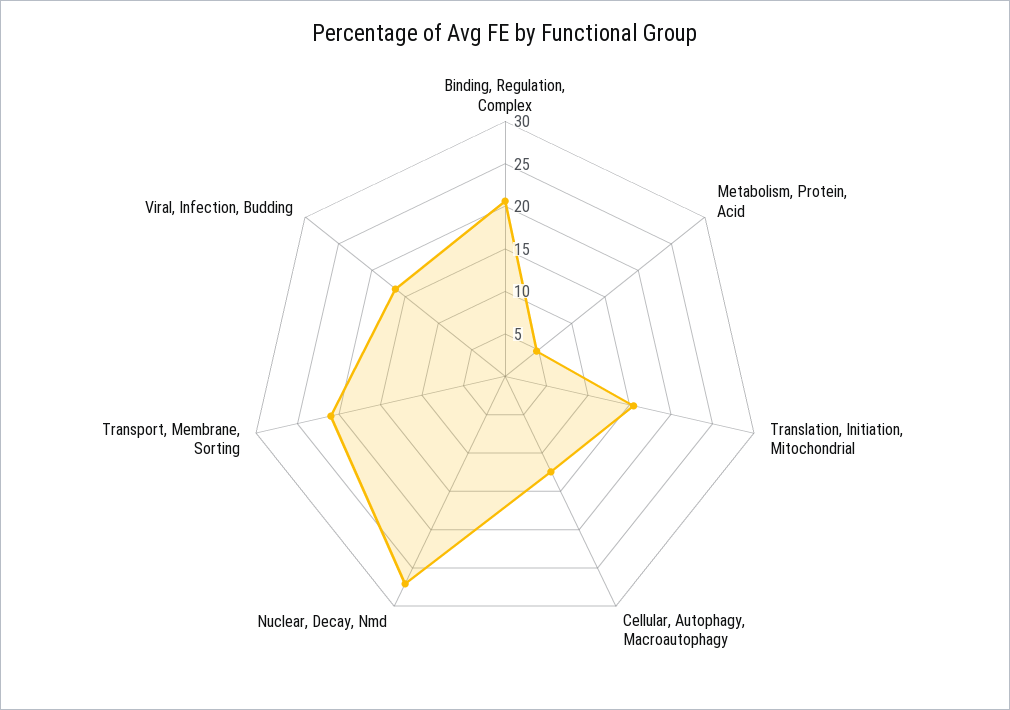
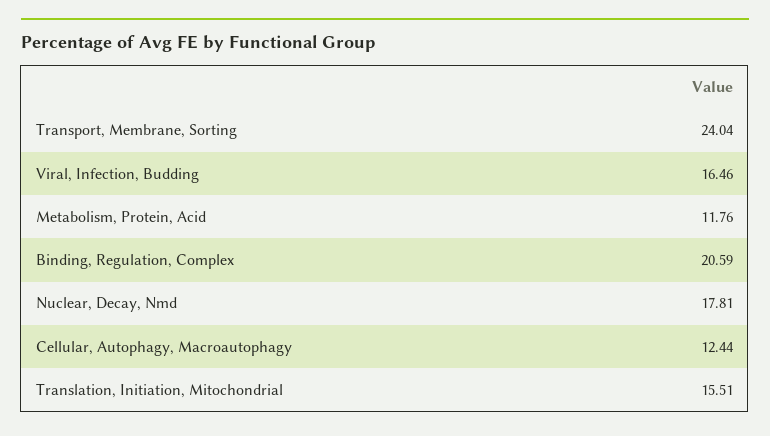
Metabolism, Protein, Acid: 5 -> 11.76
Nuclear, Decay, Nmd: 27 -> 17.81
Transport, Membrane, Sorting: 21 -> 24.04

